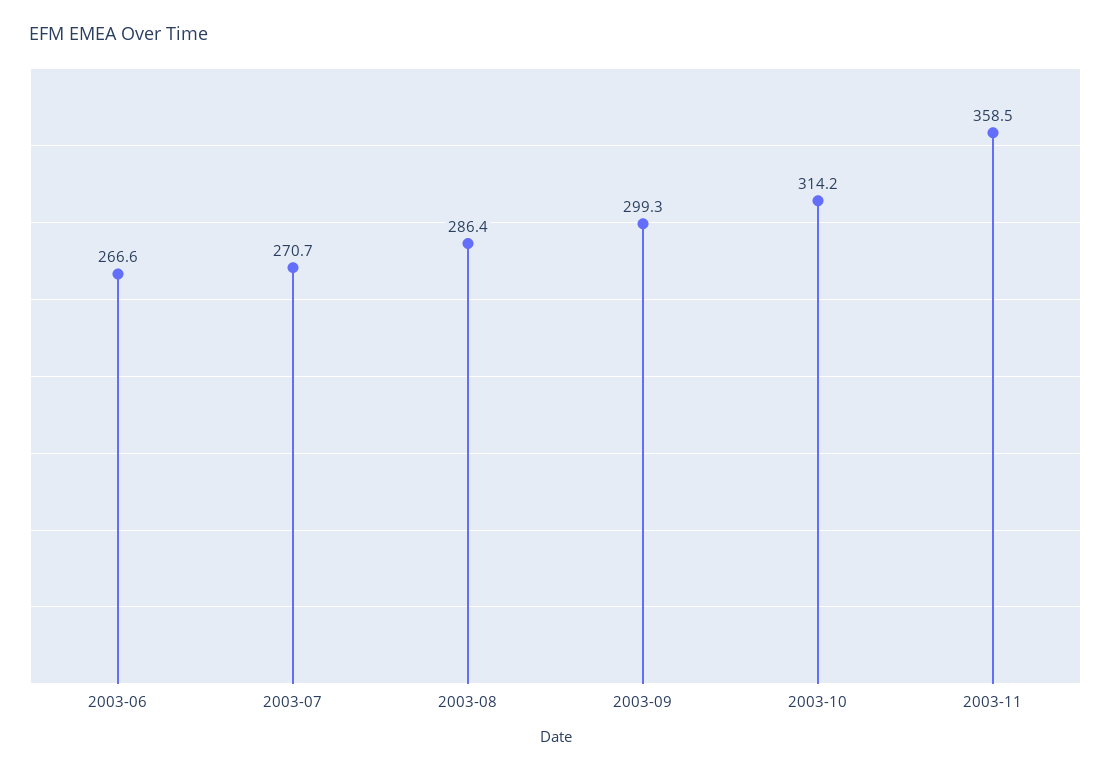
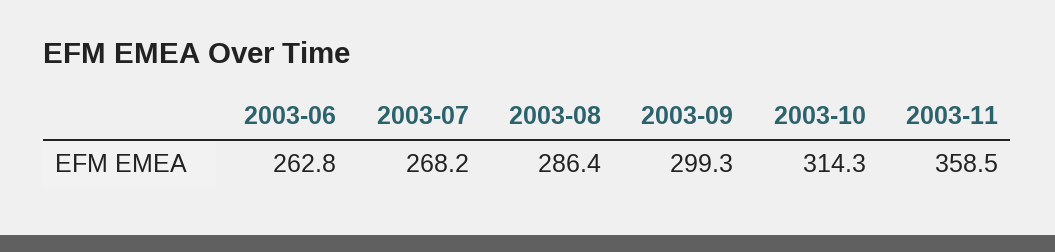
2003-06: 266.6 -> 262.8
2003-07: 270.7 -> 268.2
2003-10: 314.2 -> 314.3

